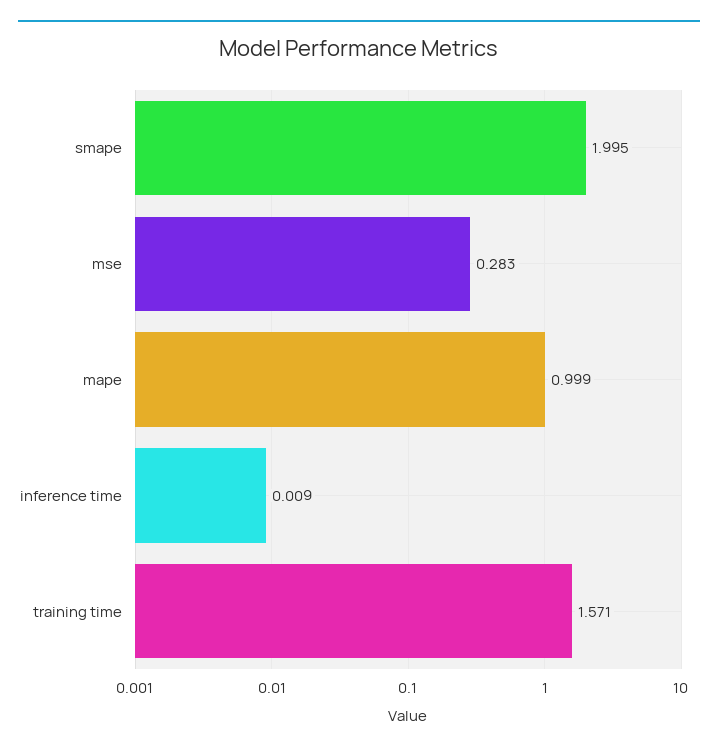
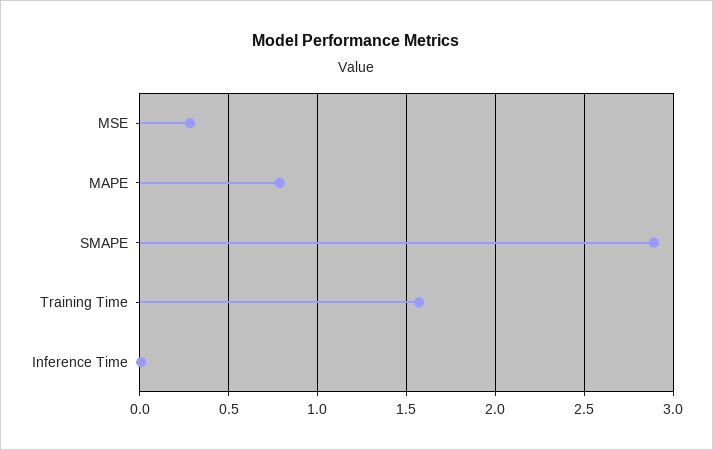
smape: 1.995 -> 2.9
mape: 0.999 -> 0.8

